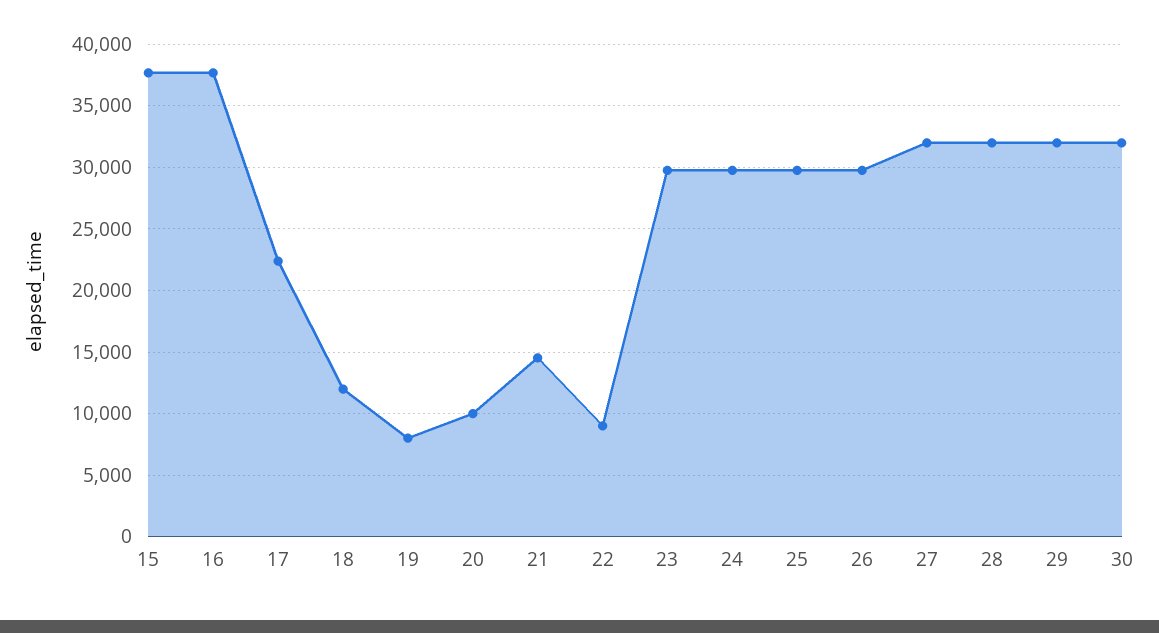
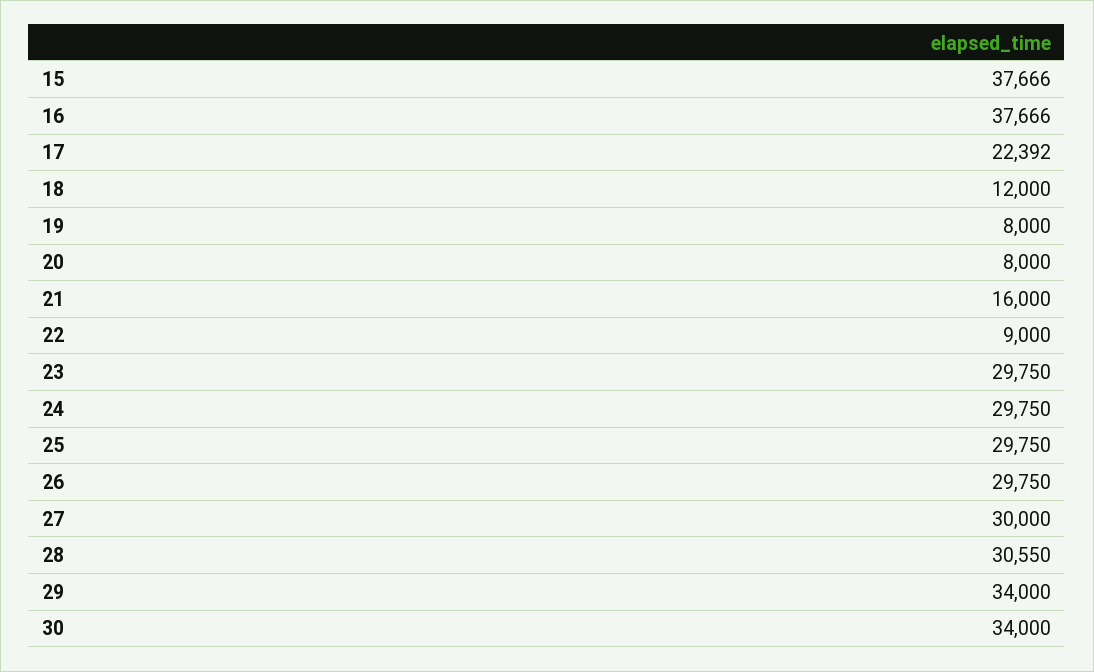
20: 10000 -> 8000
21: 14500 -> 16000
27: 32000 -> 30000
28: 32000 -> 30550
29: 32000 -> 34000
30: 32000 -> 34000

